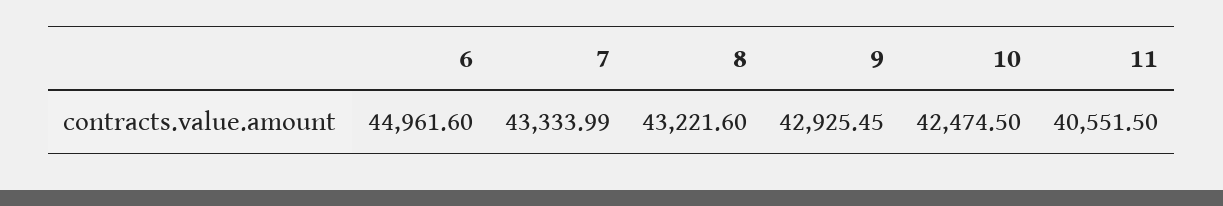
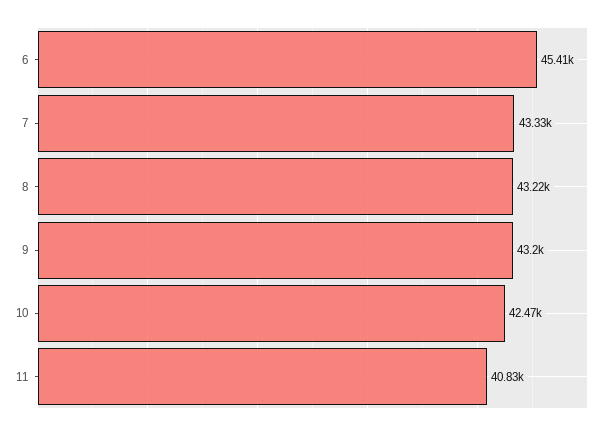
6: 44961.6 -> 45410
9: 42925.45 -> 43200
11: 40551.5 -> 40830

